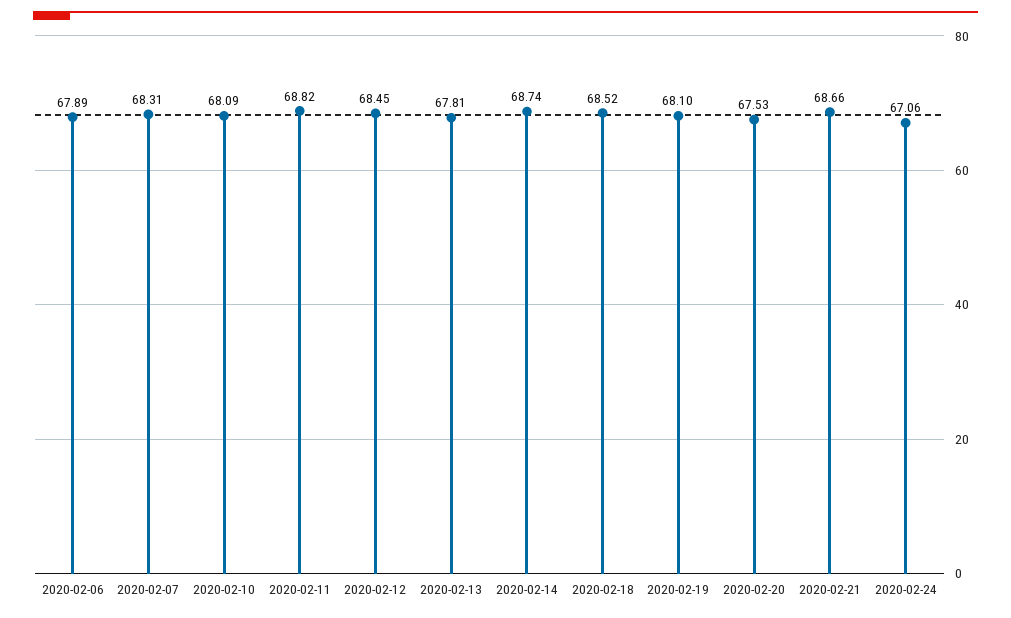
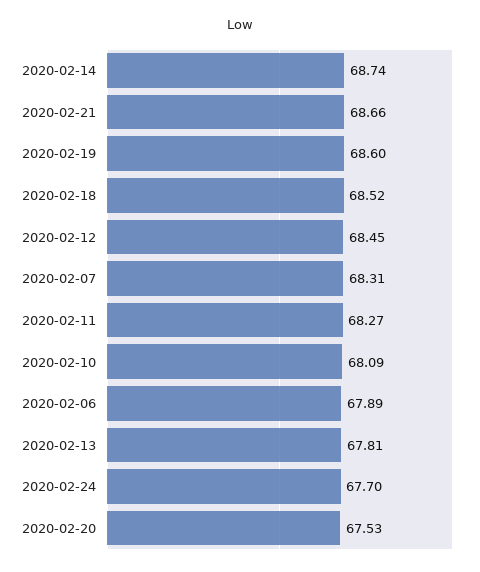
2020-02-11: 68.82 -> 68.27
2020-02-19: 68.1 -> 68.6
2020-02-24: 67.06 -> 67.7

